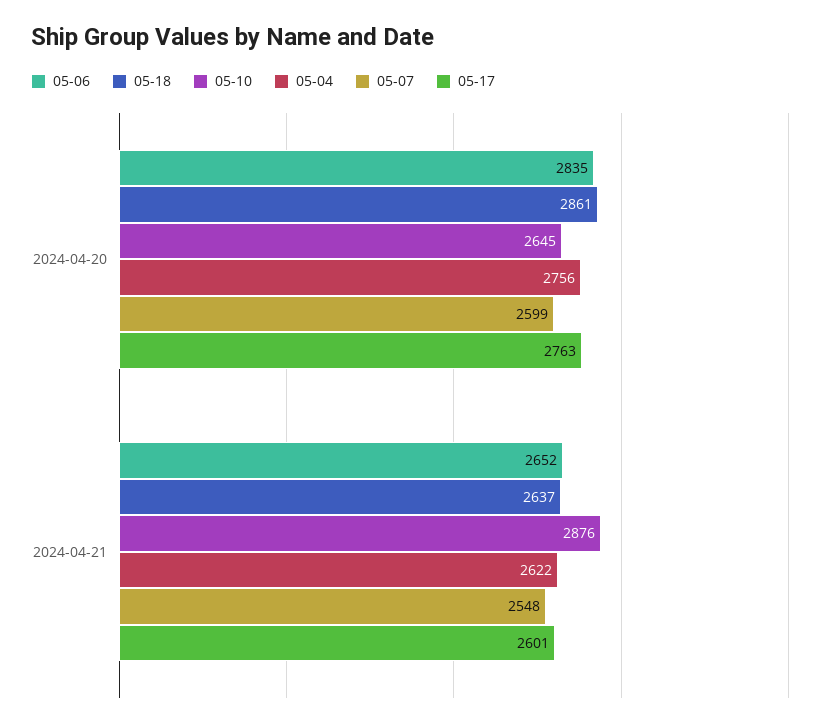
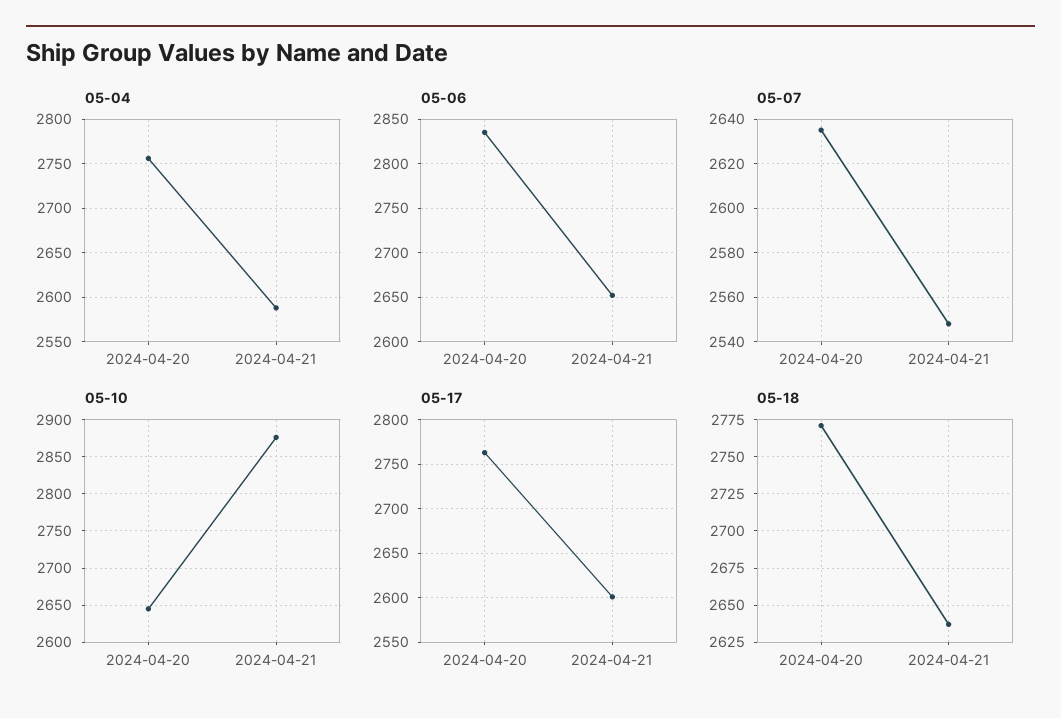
05-18, 2024-04-20: 2861 -> 2770
05-07, 2024-04-20: 2599 -> 2635
05-04, 2024-04-21: 2622 -> 2590

